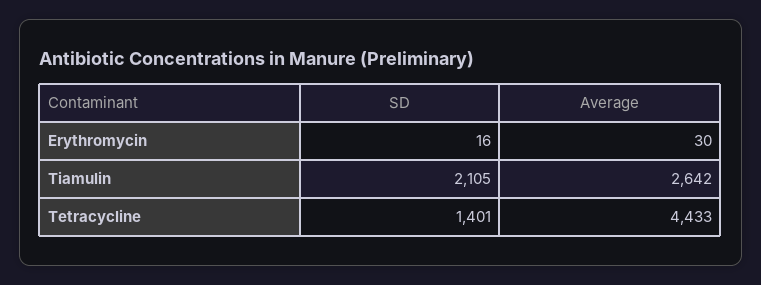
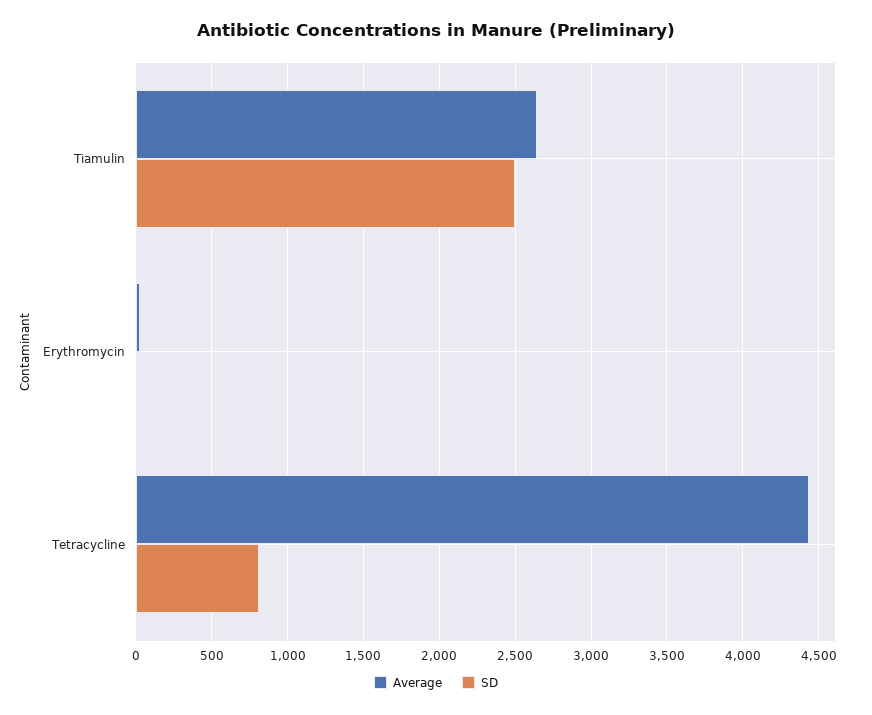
SD, Tiamulin: 2105 -> 2500
SD, Tetracycline: 1401 -> 800

